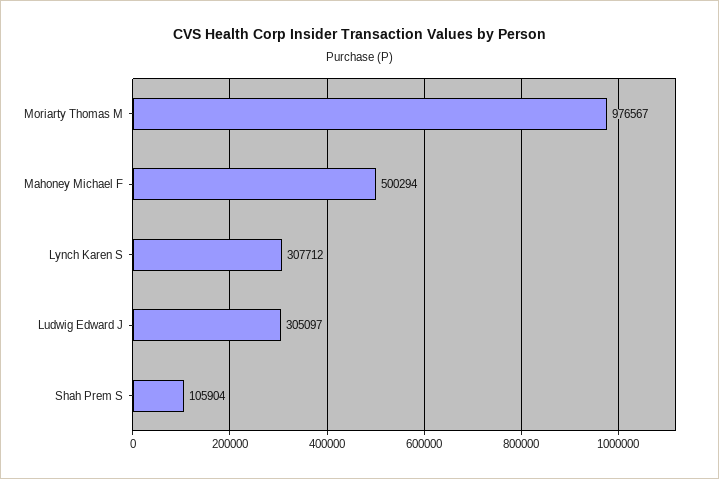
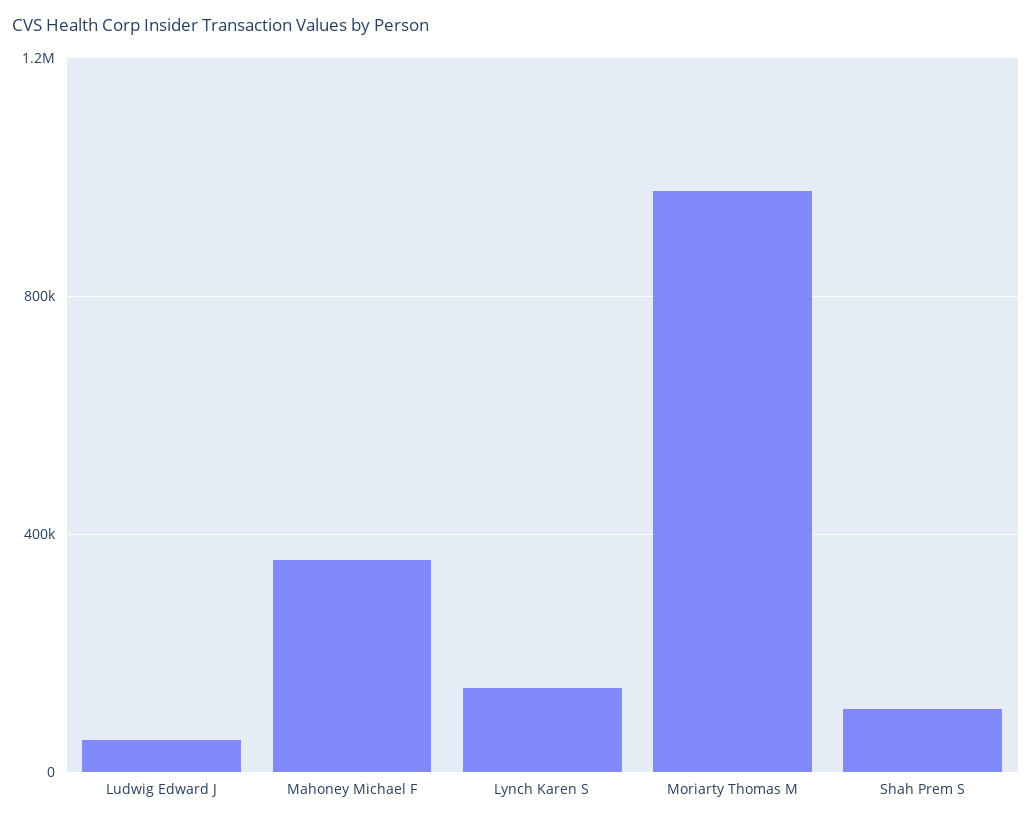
Mahoney Michael F: 500294 -> 350000
Lynch Karen S: 307712 -> 150000
Ludwig Edward J: 305097 -> 50000

